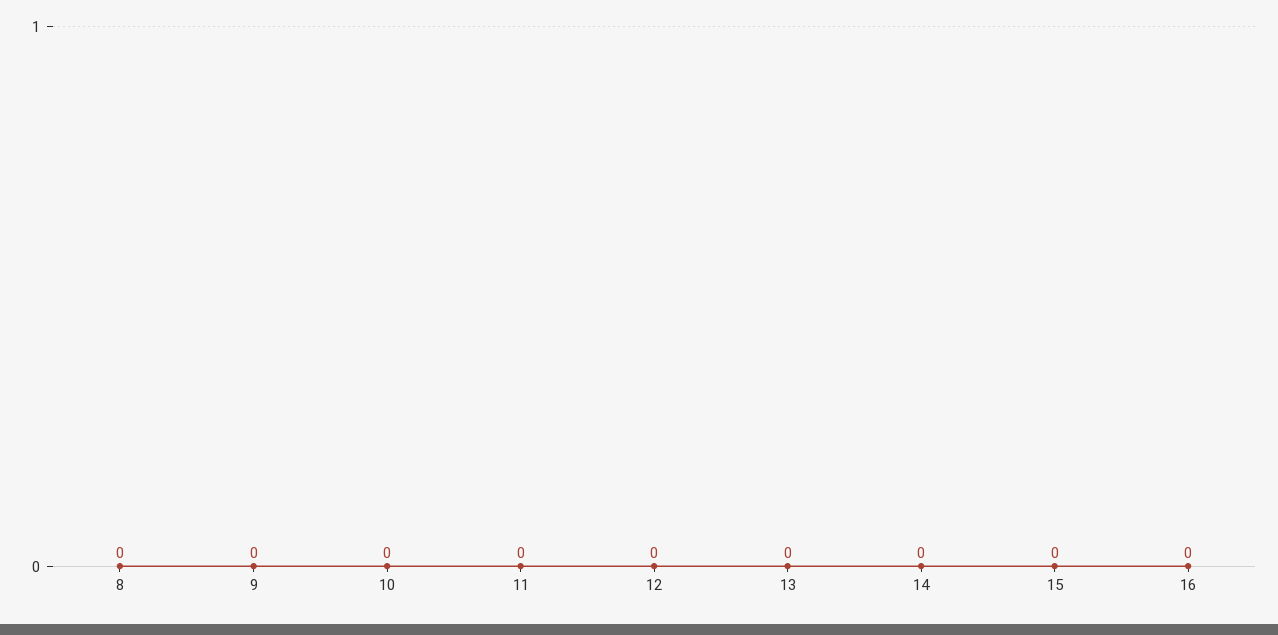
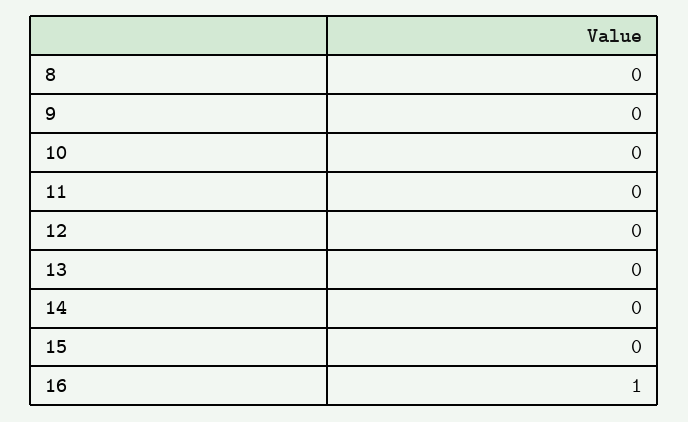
16: 0 -> 1

